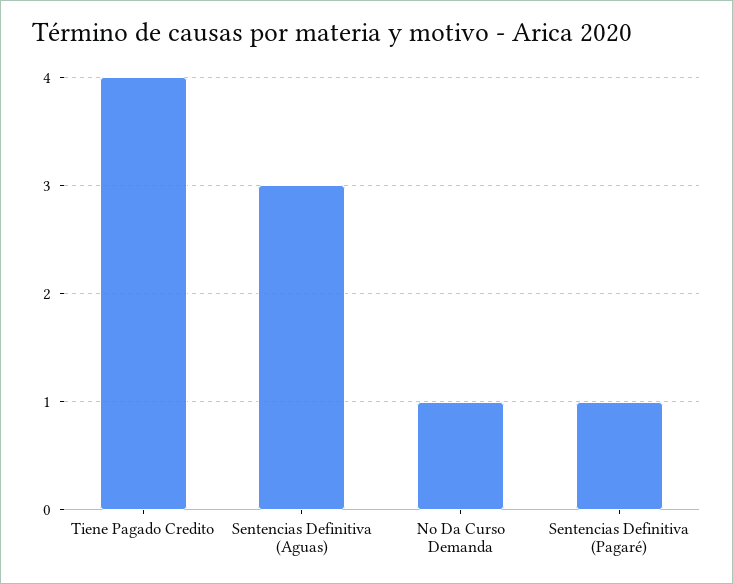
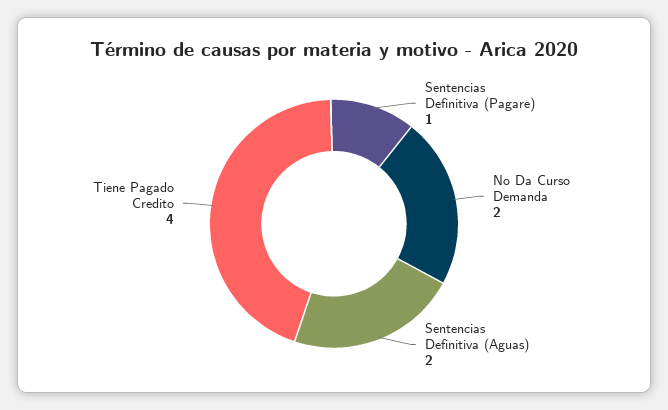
Sentencias Definitiva (Aguas): 3 -> 2
No Da Curso Demanda: 1 -> 2

